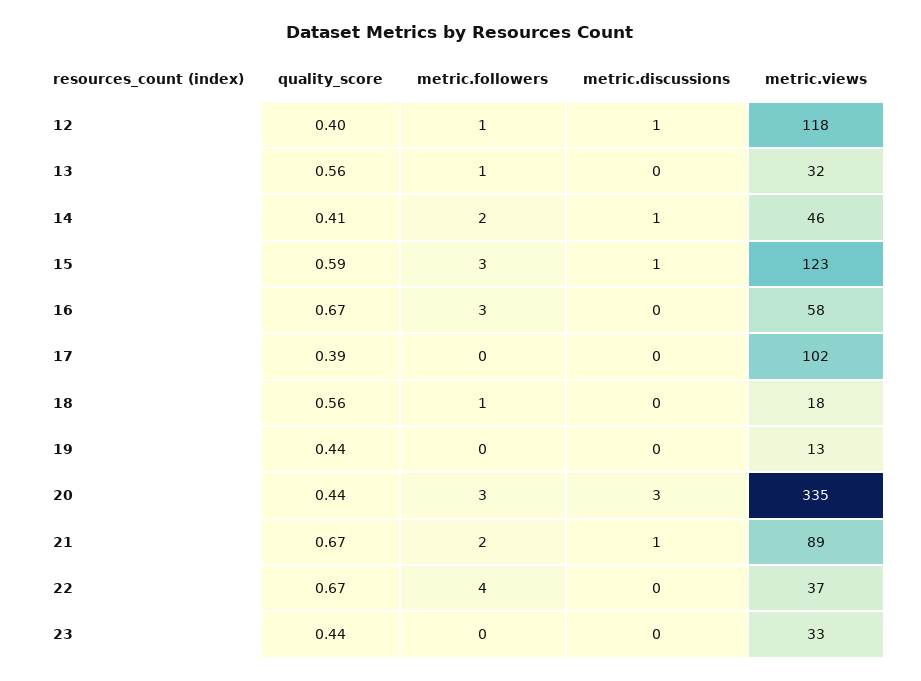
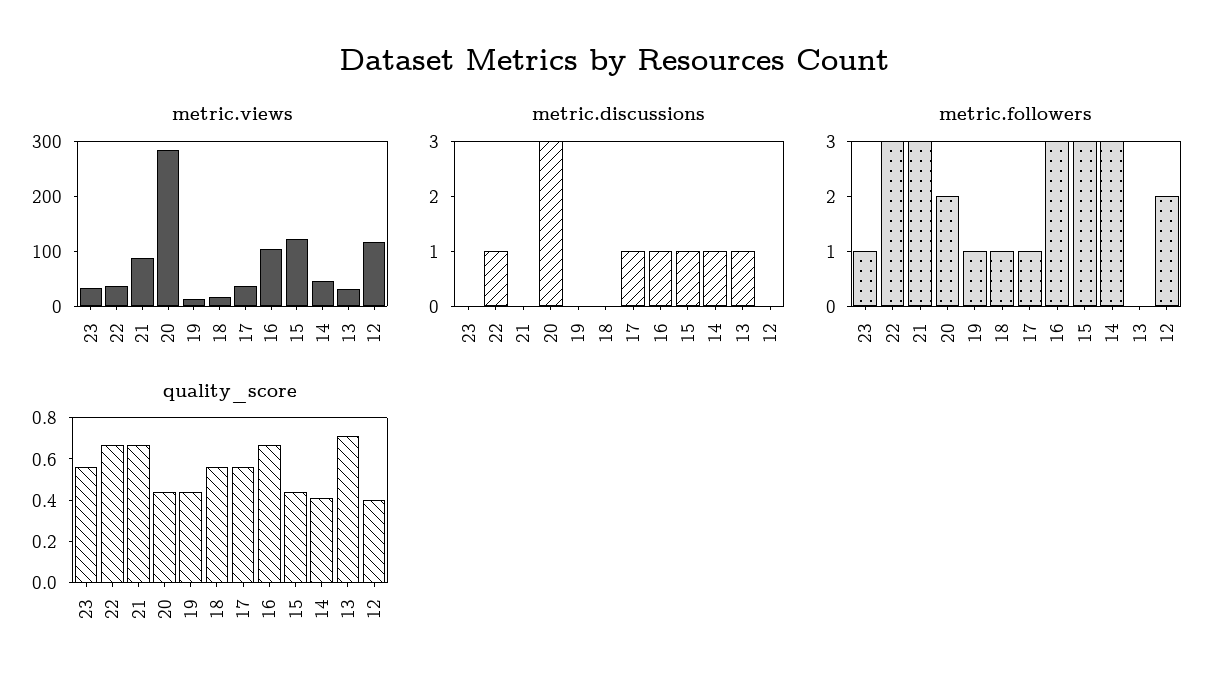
metric.followers, 12: 1 -> 2
metric.discussions, 12: 1 -> 0
quality_score, 13: 0.56 -> 0.7
metric.followers, 13: 1 -> 0
metric.discussions, 13: 0 -> 1
metric.followers, 14: 2 -> 3
quality_score, 15: 0.59 -> 0.45
metric.discussions, 16: 0 -> 1
metric.views, 16: 58 -> 100
quality_score, 17: 0.39 -> 0.55
metric.followers, 17: 0 -> 1
metric.discussions, 17: 0 -> 1
metric.views, 17: 102 -> 40
metric.followers, 19: 0 -> 1
metric.followers, 20: 3 -> 2
metric.views, 20: 335 -> 280
metric.followers, 21: 2 -> 3
metric.discussions, 21: 1 -> 0
metric.followers, 22: 4 -> 3
metric.discussions, 22: 0 -> 1
quality_score, 23: 0.44 -> 0.55
metric.followers, 23: 0 -> 1

